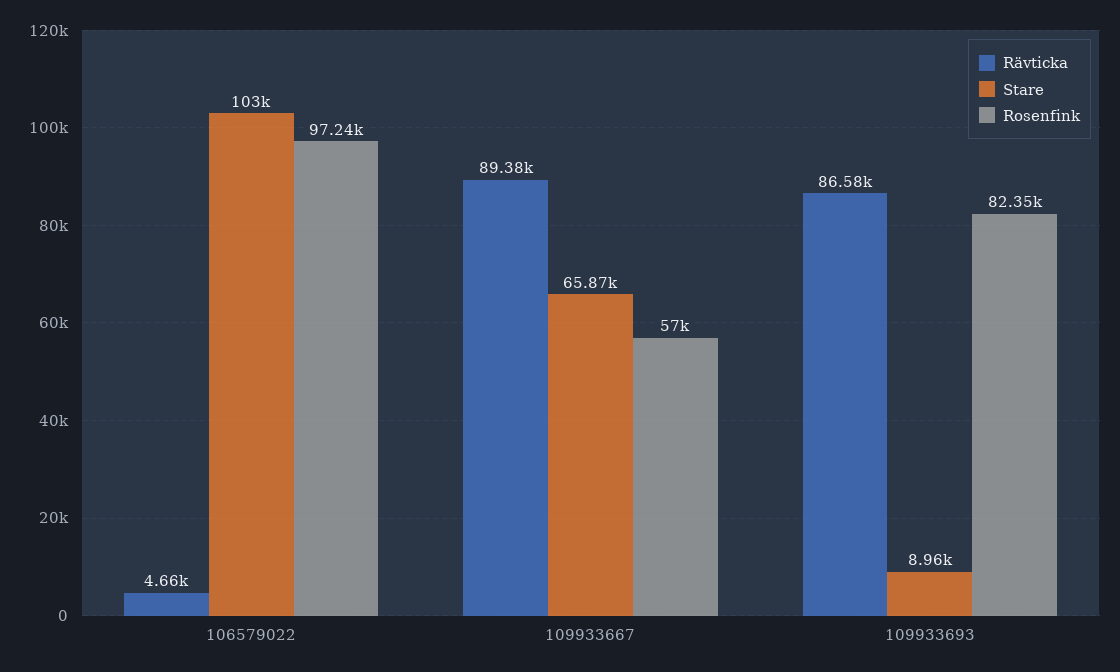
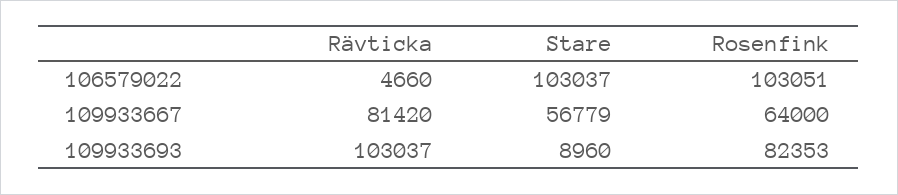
Rosenfink, 106579022: 97240 -> 103051
Rävticka, 109933667: 89380 -> 81420
Stare, 109933667: 65870 -> 56779
Rosenfink, 109933667: 57000 -> 64000
Rävticka, 109933693: 86580 -> 103037

